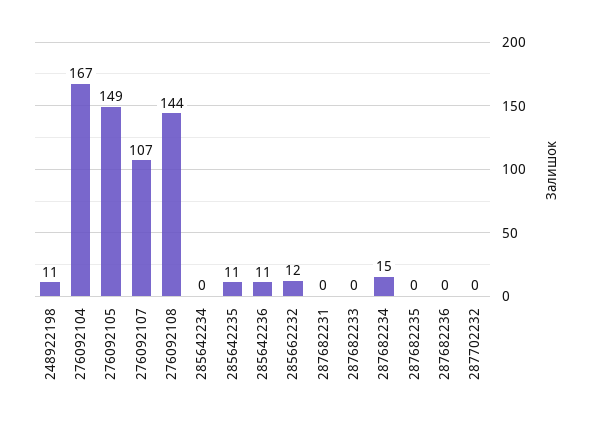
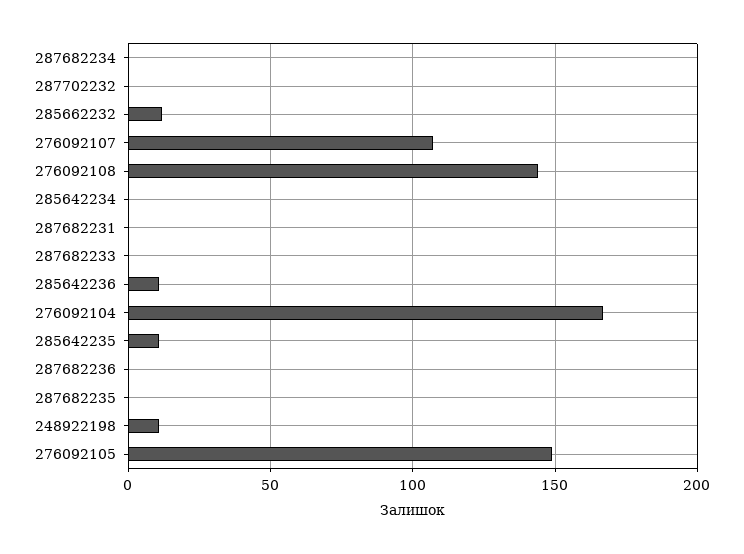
287682234: 15 -> 0

